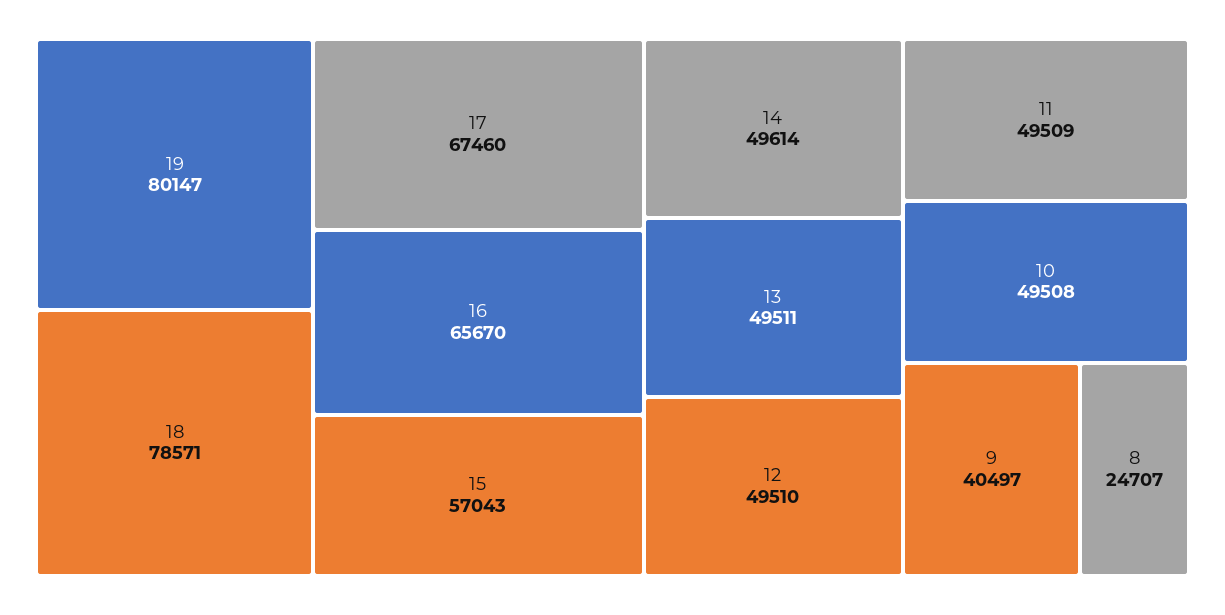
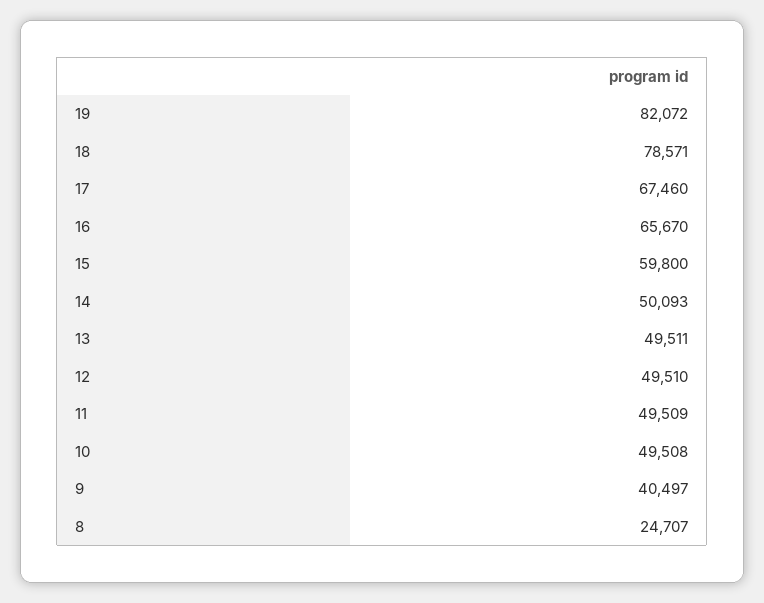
19: 80147 -> 82072
15: 57043 -> 59800
14: 49614 -> 50093

